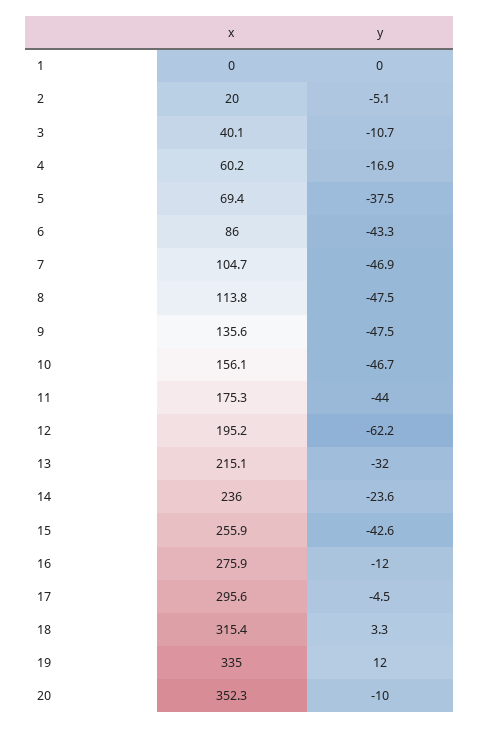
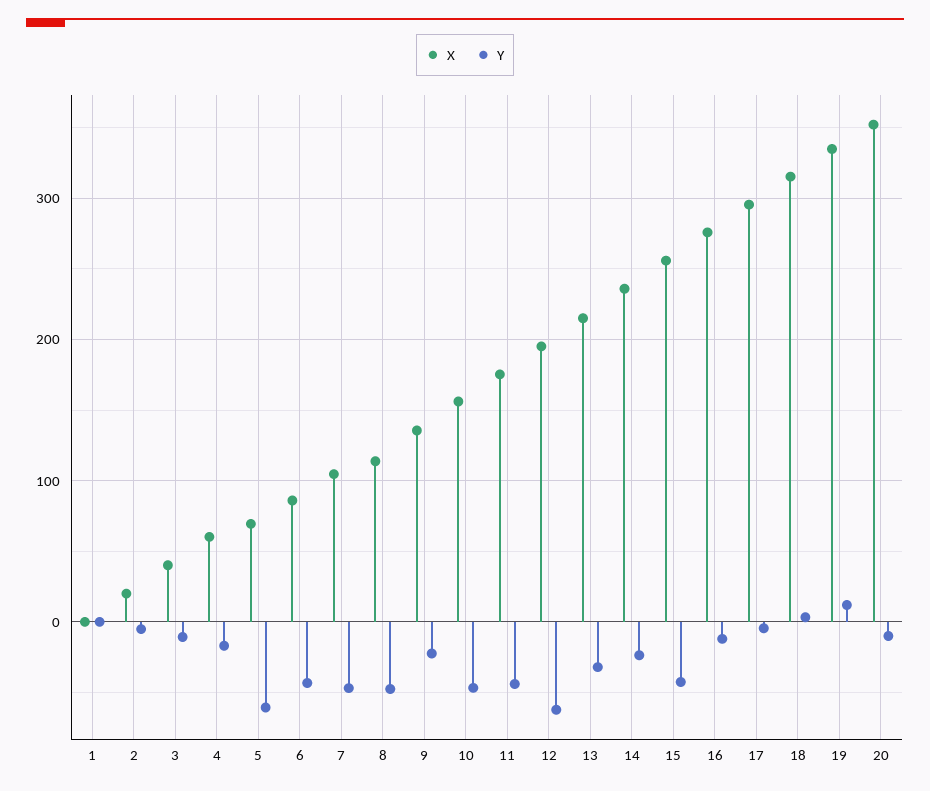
y, 5: -37.5 -> -60
y, 9: -47.5 -> -20

